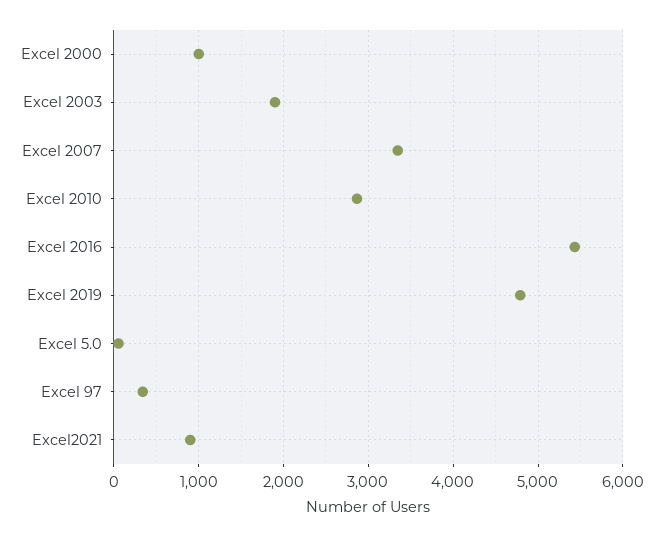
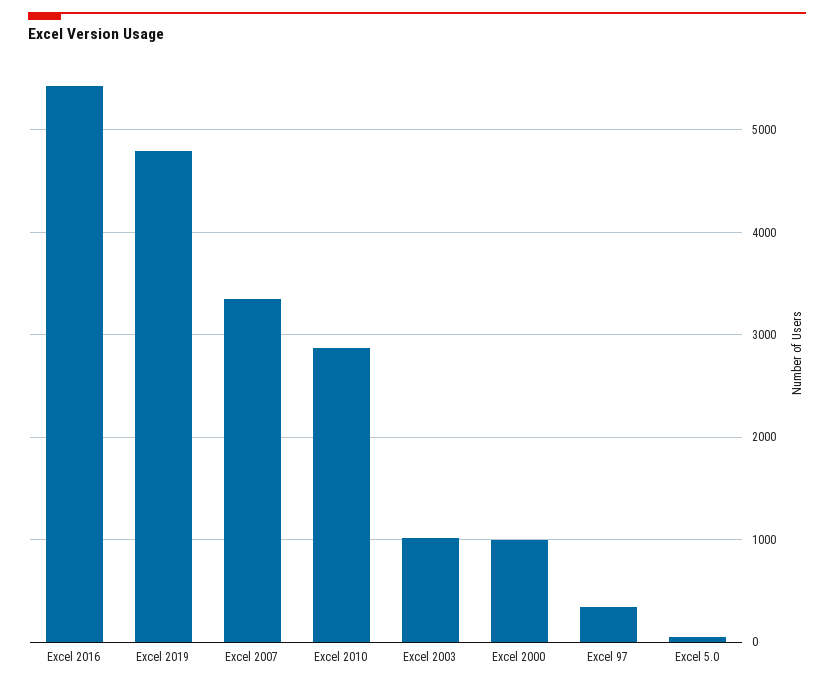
Excel 2003: 1900 -> 1000
Excel2021: 900 -> none

